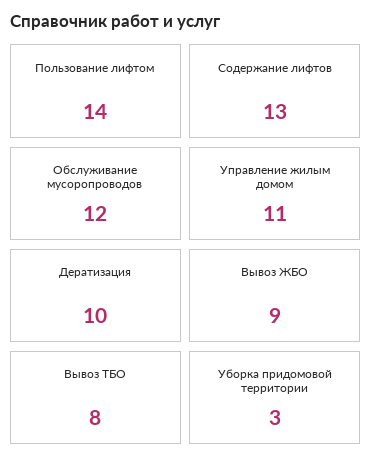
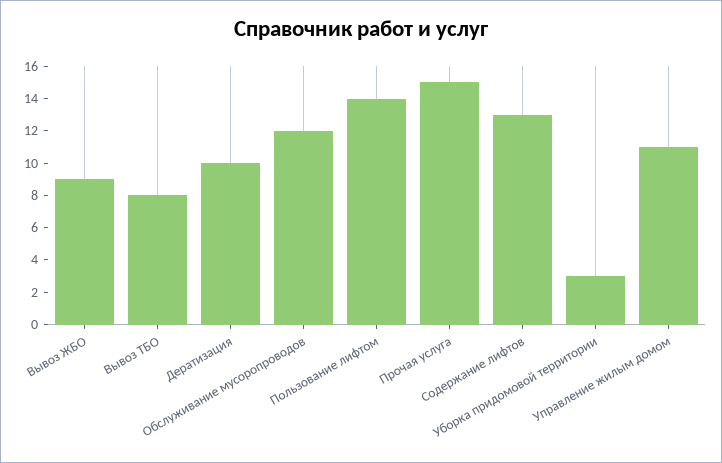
Прочая услуга: none -> 15

